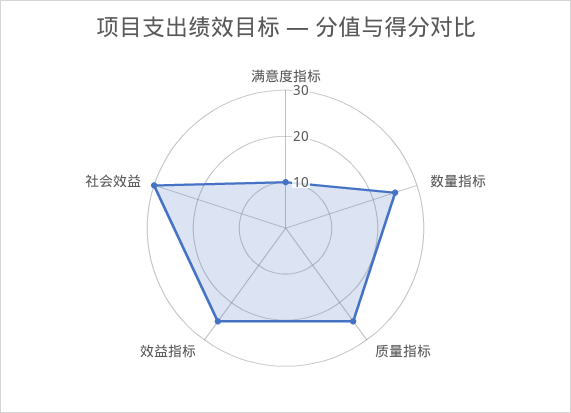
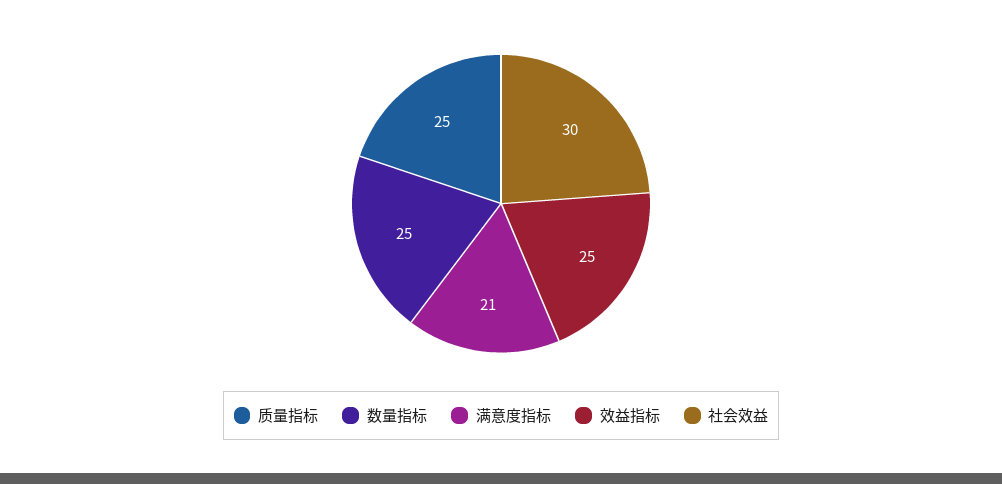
满意度指标: 10 -> 21

